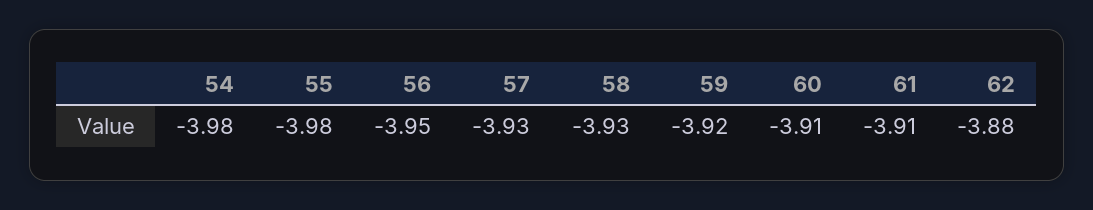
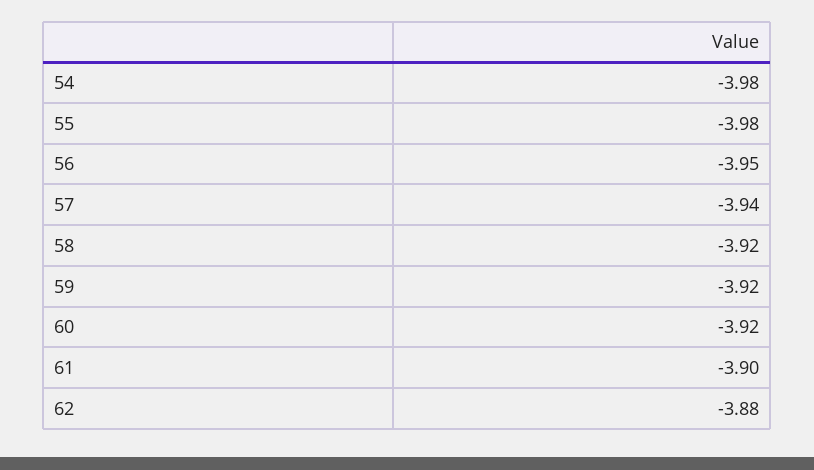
57: -3.93 -> -3.94
58: -3.93 -> -3.92
60: -3.91 -> -3.92
61: -3.91 -> -3.9

